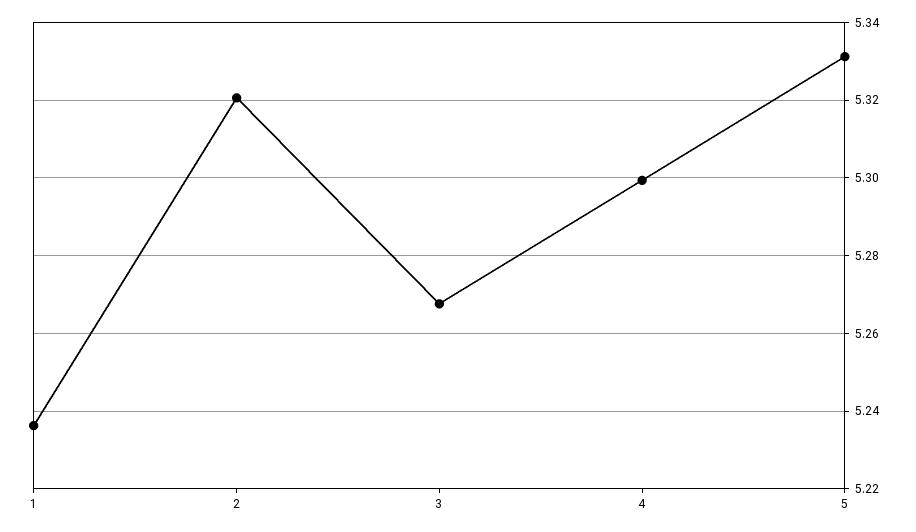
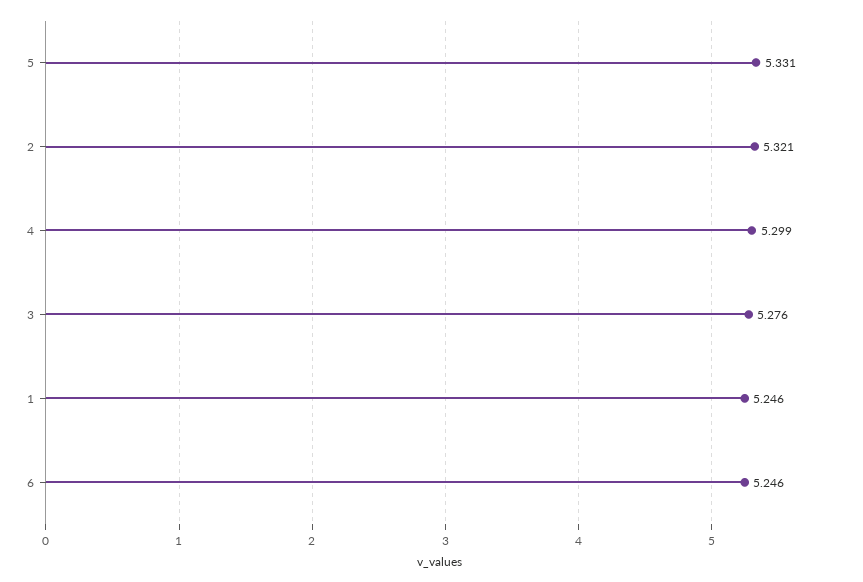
1: 5.236 -> 5.246
3: 5.268 -> 5.276
6: none -> 5.246

